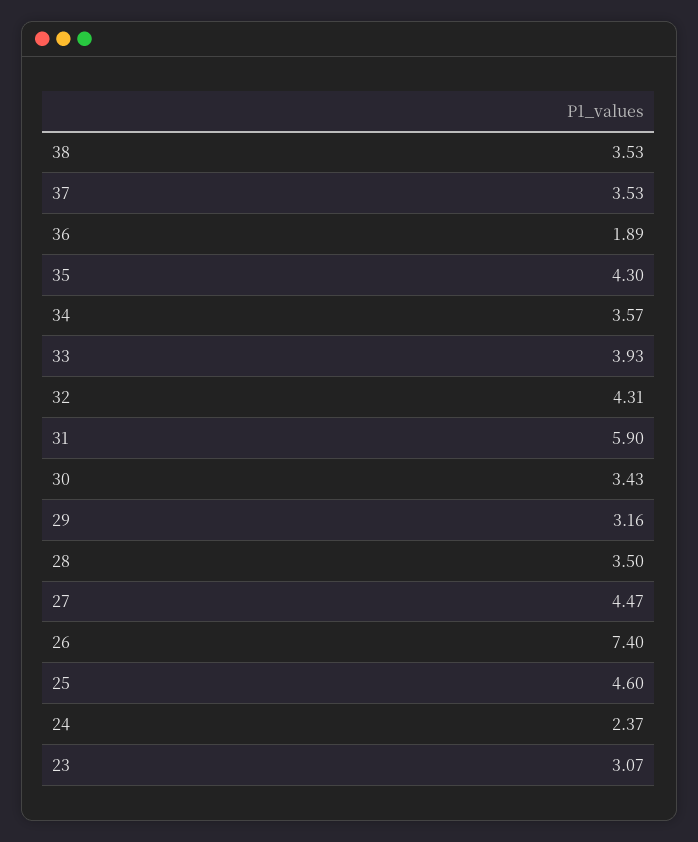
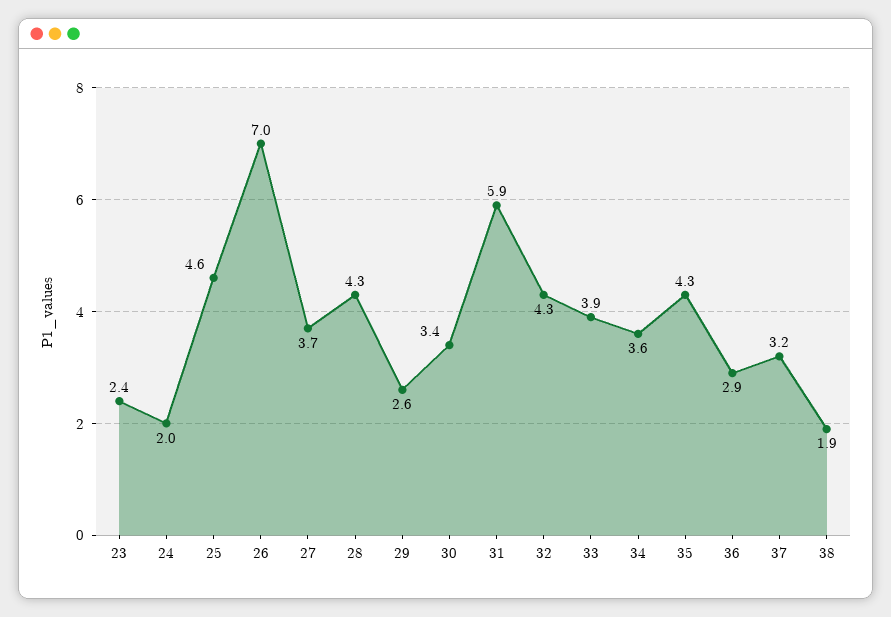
38: 3.53 -> 1.9
37: 3.53 -> 3.2
36: 1.89 -> 2.9
29: 3.16 -> 2.6
28: 3.5 -> 4.3
27: 4.47 -> 3.7
26: 7.4 -> 7
24: 2.37 -> 2
23: 3.07 -> 2.4

